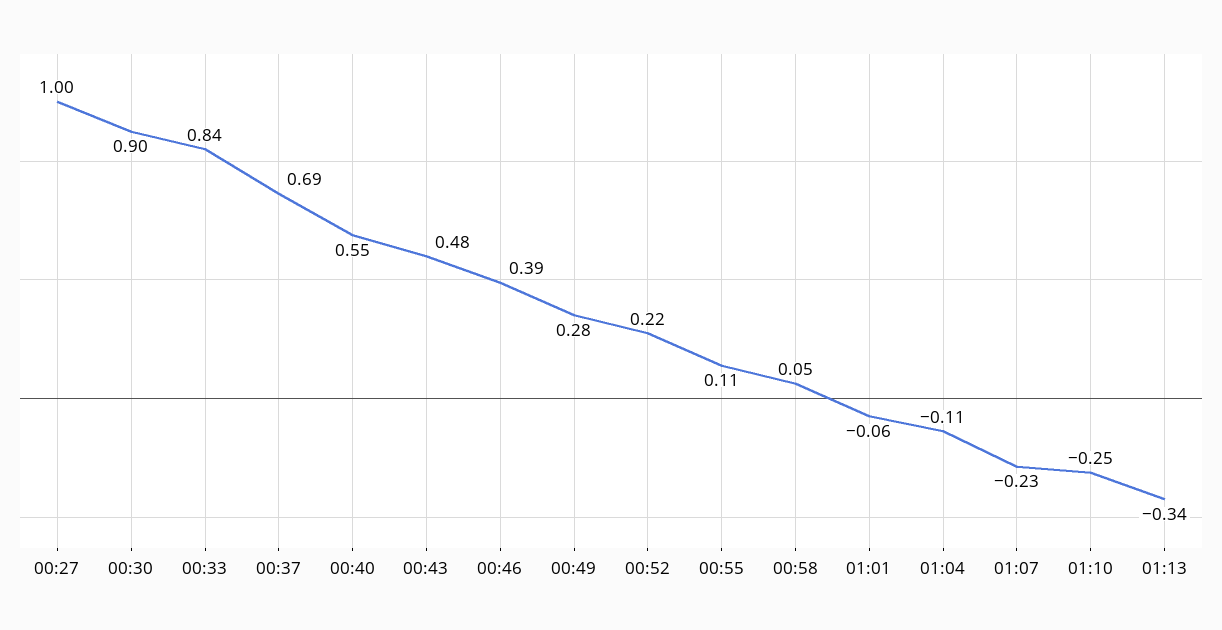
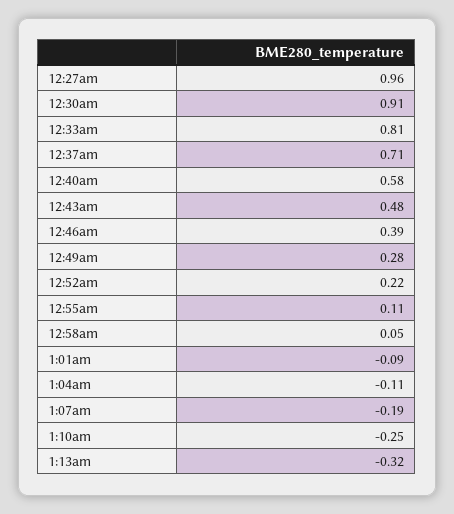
00:27: 1 -> 0.96
00:30: 0.9 -> 0.91
00:33: 0.84 -> 0.81
00:37: 0.69 -> 0.71
00:40: 0.55 -> 0.58
01:01: -0.06 -> -0.09
01:07: -0.23 -> -0.19
01:13: -0.34 -> -0.32

